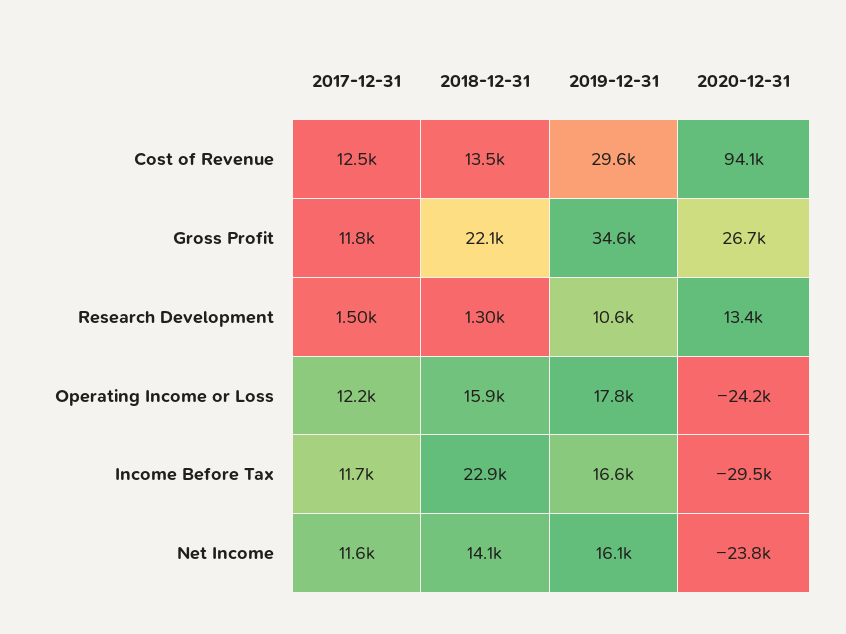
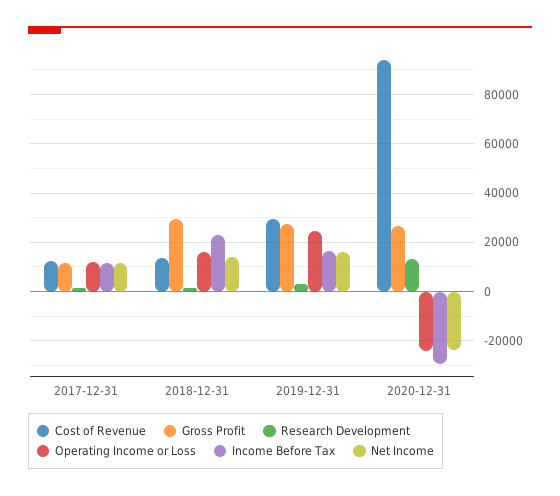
Gross Profit, 2018-12-31: 22100 -> 30000
Gross Profit, 2019-12-31: 34600 -> 27500
Research Development, 2019-12-31: 10600 -> 2500
Operating Income or Loss, 2019-12-31: 17800 -> 25000

